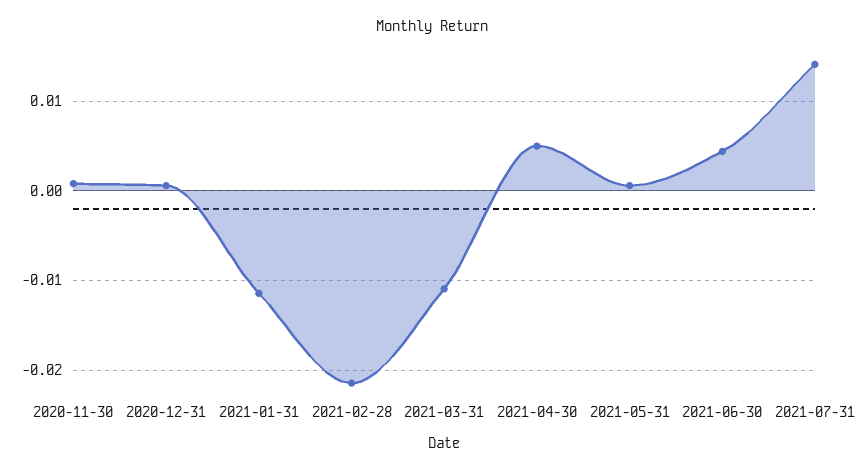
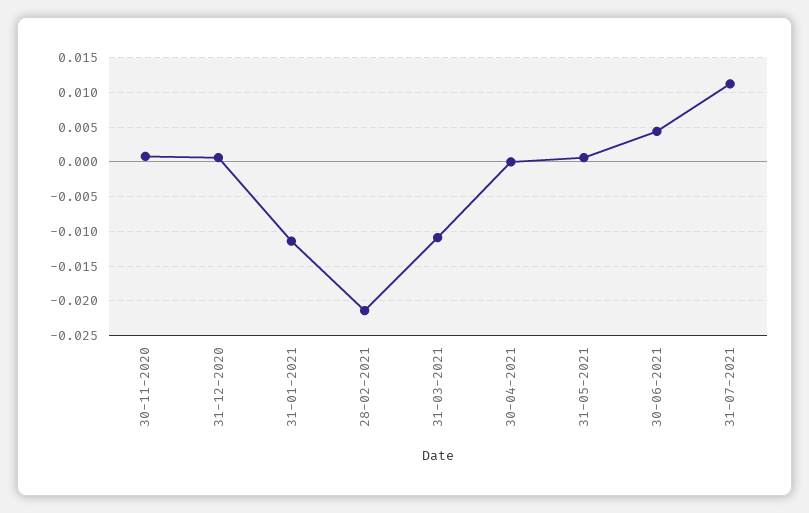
2021-04-30: 0.005 -> 0
2021-07-31: 0.014 -> 0.011

